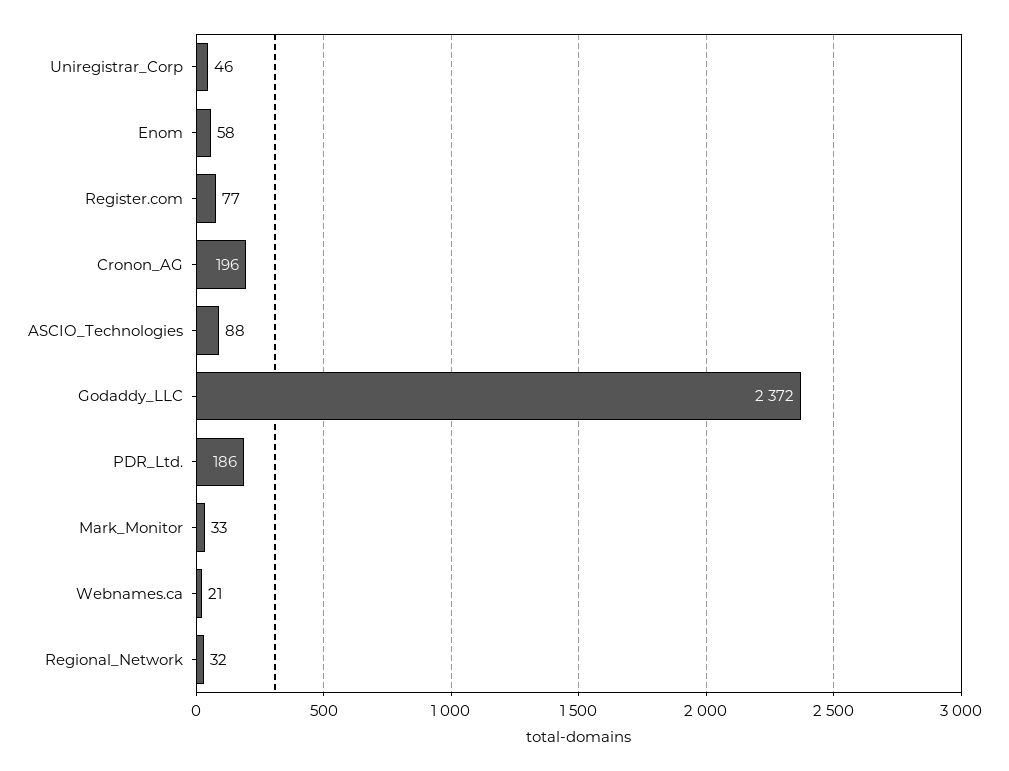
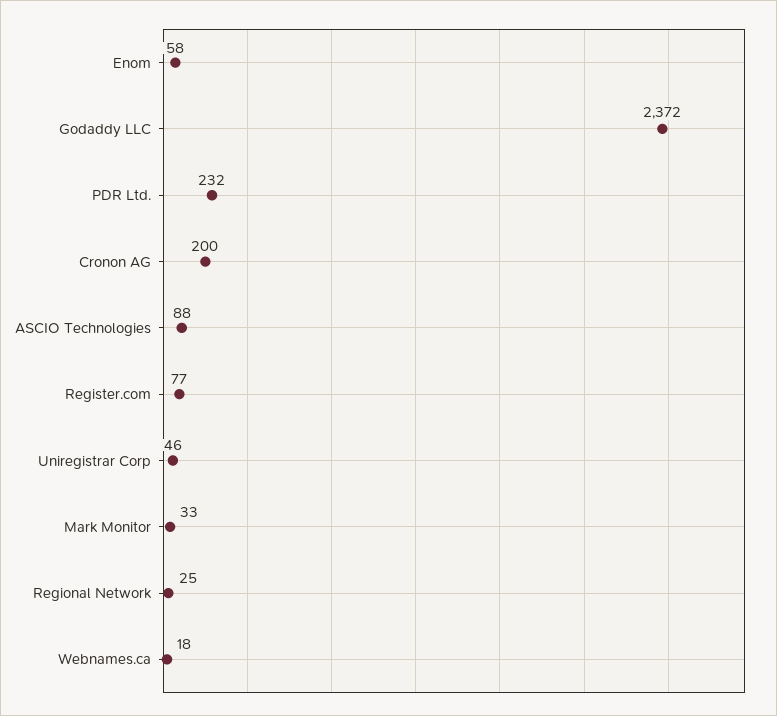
Cronon_AG: 196 -> 200
PDR_Ltd.: 186 -> 232
Webnames.ca: 21 -> 18
Regional_Network: 32 -> 25

